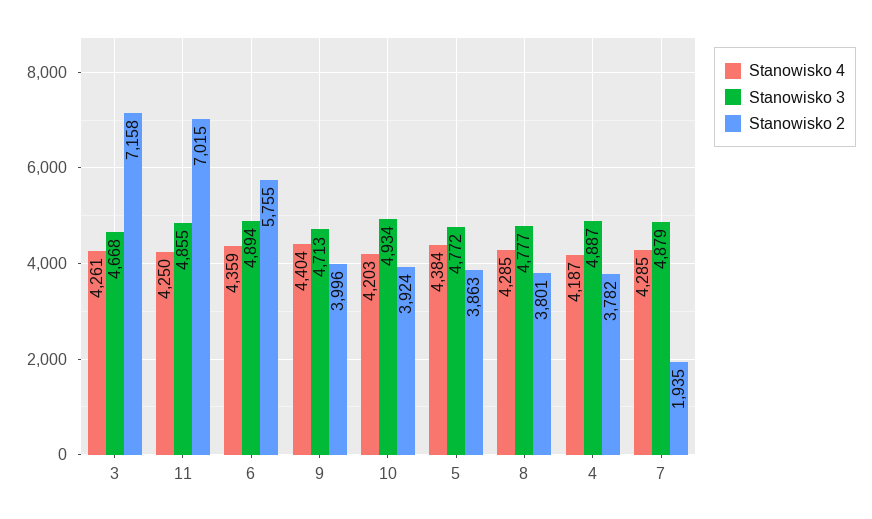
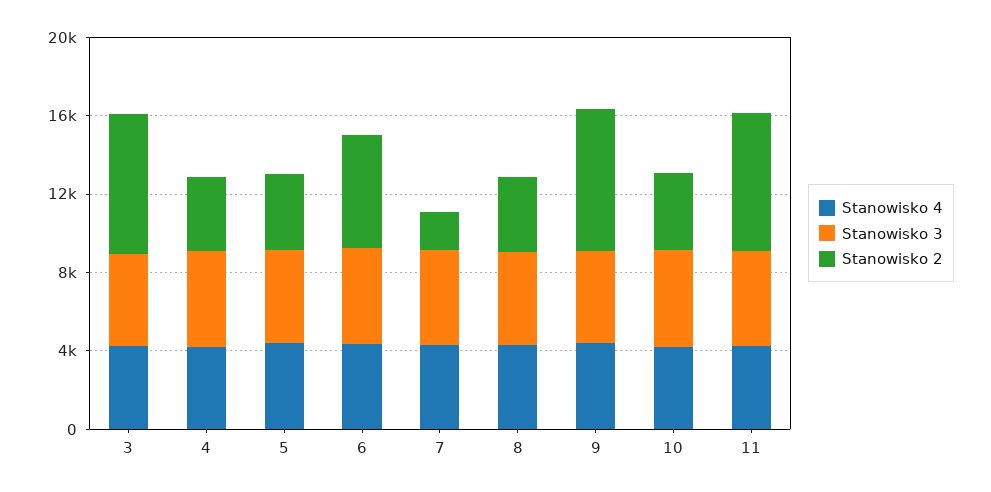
Stanowisko 2, 9: 3996 -> 7000

